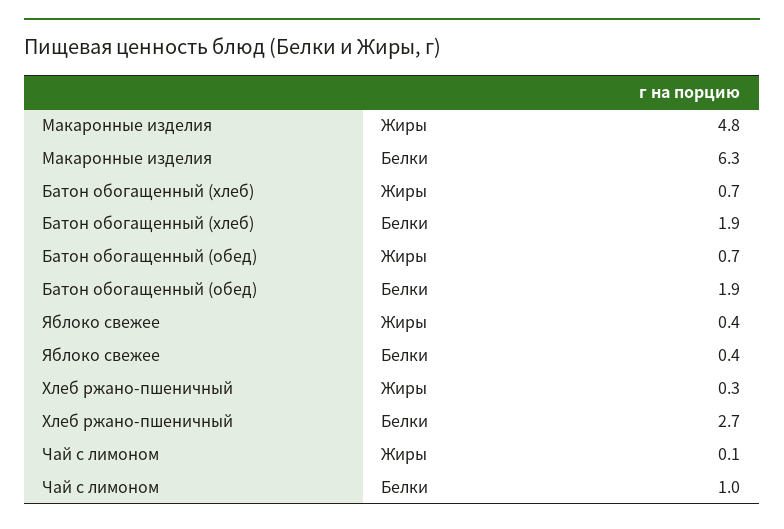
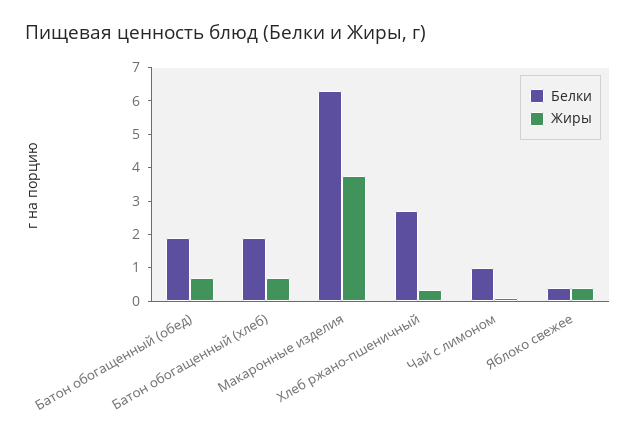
Жиры, Макаронные изделия: 4.8 -> 3.75

